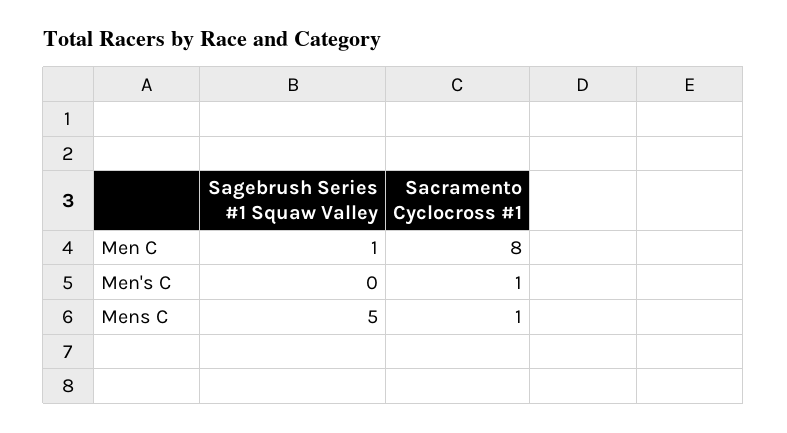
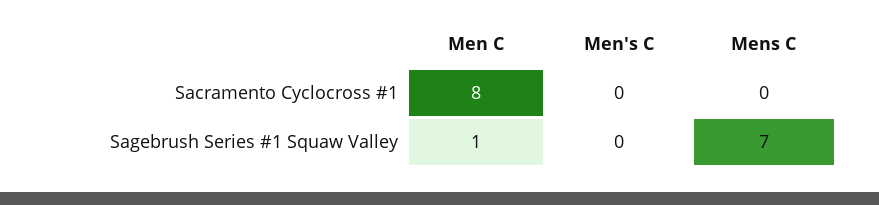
Sacramento Cyclocross #1, Men's C: 1 -> 0
Sagebrush Series #1 Squaw Valley, Mens C: 5 -> 7
Sacramento Cyclocross #1, Mens C: 1 -> 0

